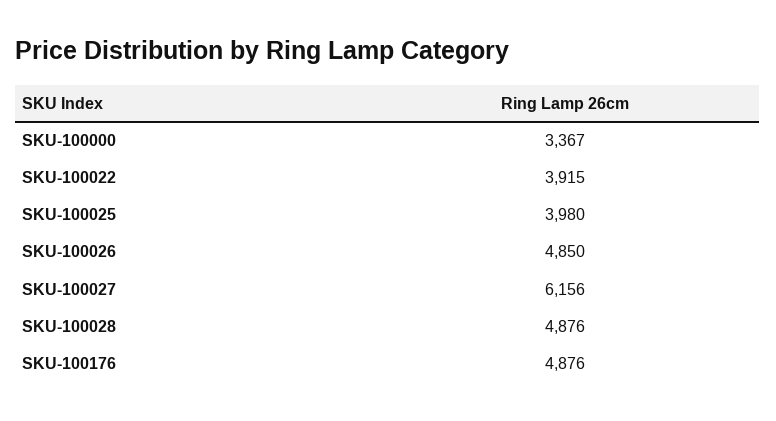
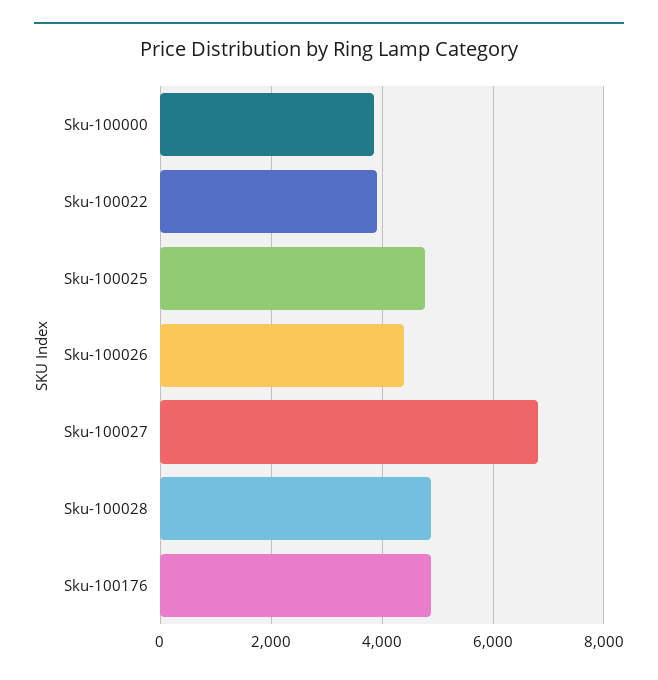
SKU-100000: 3367 -> 3800
SKU-100025: 3980 -> 4800
SKU-100026: 4850 -> 4400
SKU-100027: 6156 -> 6800

